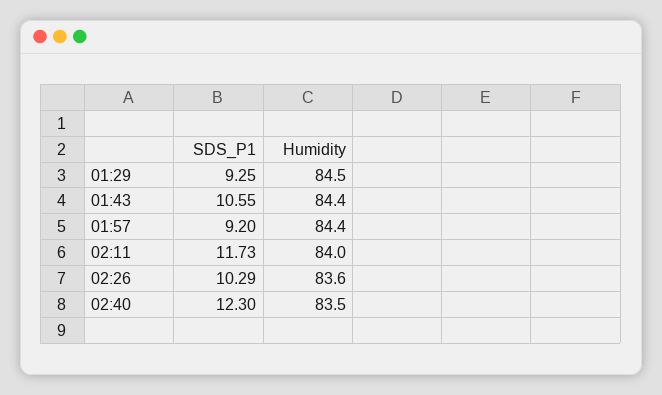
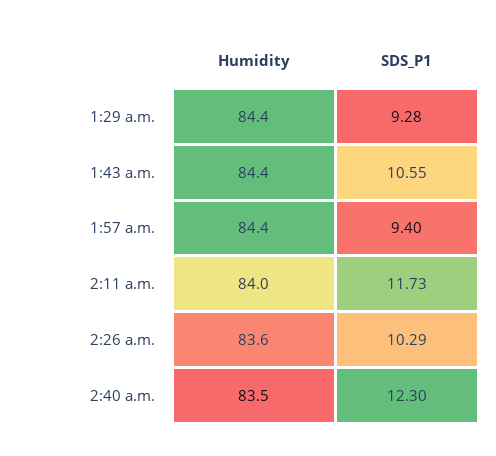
SDS_P1, 01:29: 9.25 -> 9.28
Humidity, 01:29: 84.5 -> 84.4
SDS_P1, 01:57: 9.2 -> 9.4

